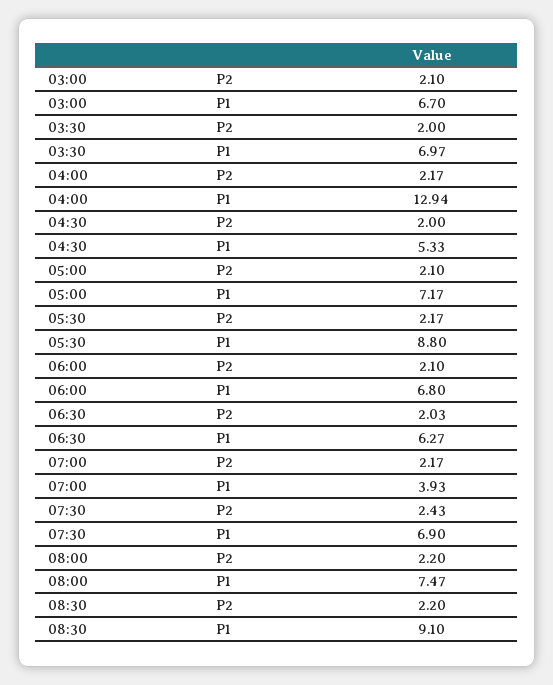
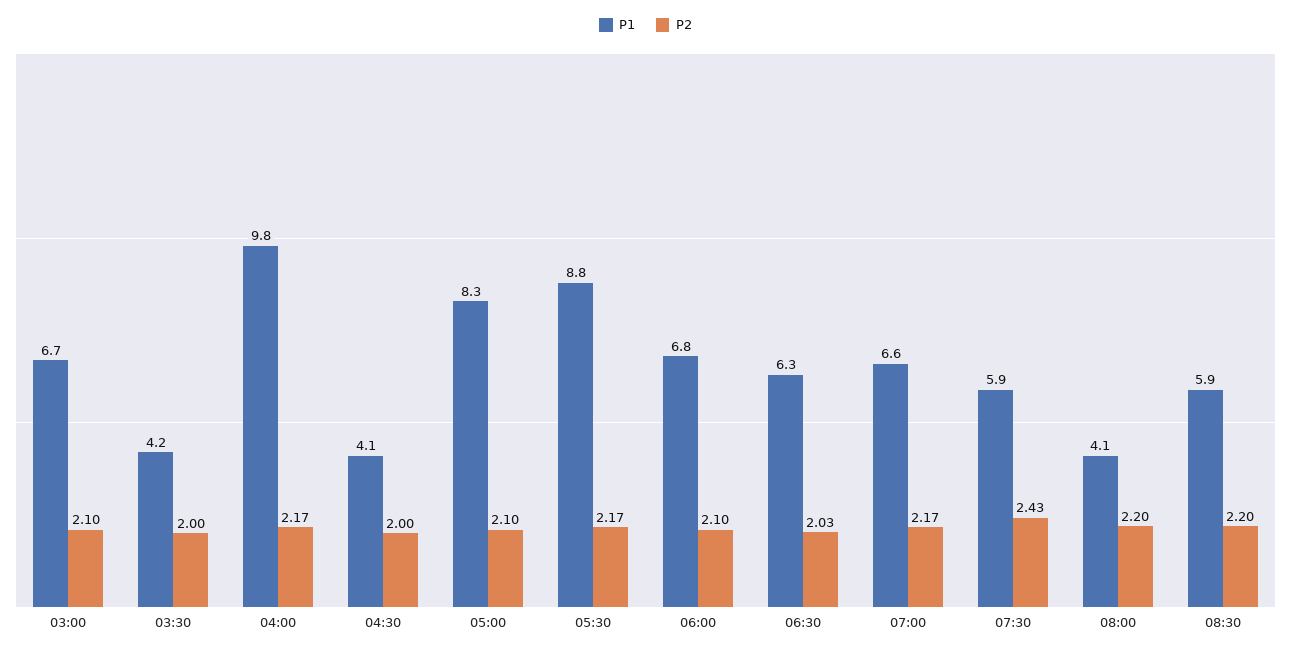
P1, 03:30: 6.97 -> 4.2
P1, 04:00: 12.94 -> 9.8
P1, 04:30: 5.33 -> 4.1
P1, 05:00: 7.17 -> 8.3
P1, 07:00: 3.93 -> 6.6
P1, 07:30: 6.9 -> 5.9
P1, 08:00: 7.47 -> 4.1
P1, 08:30: 9.1 -> 5.9

